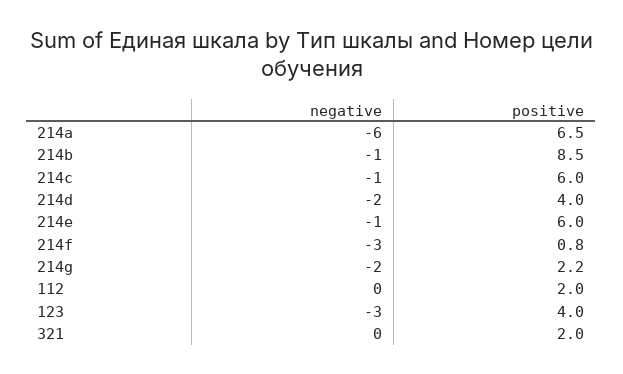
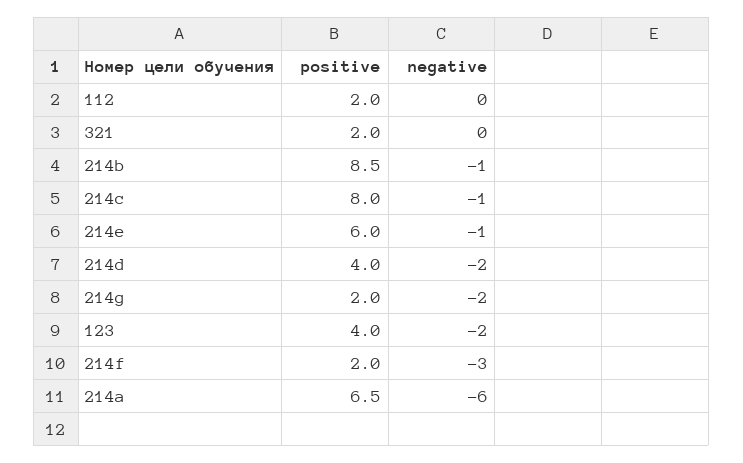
positive, 214c: 6 -> 8
positive, 214f: 0.8 -> 2
positive, 214g: 2.2 -> 2
negative, 123: -3 -> -2

